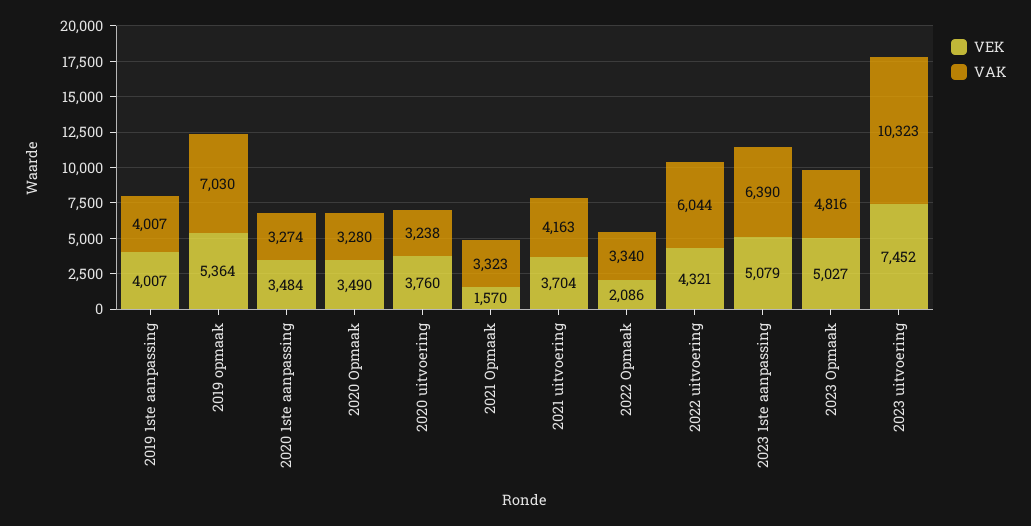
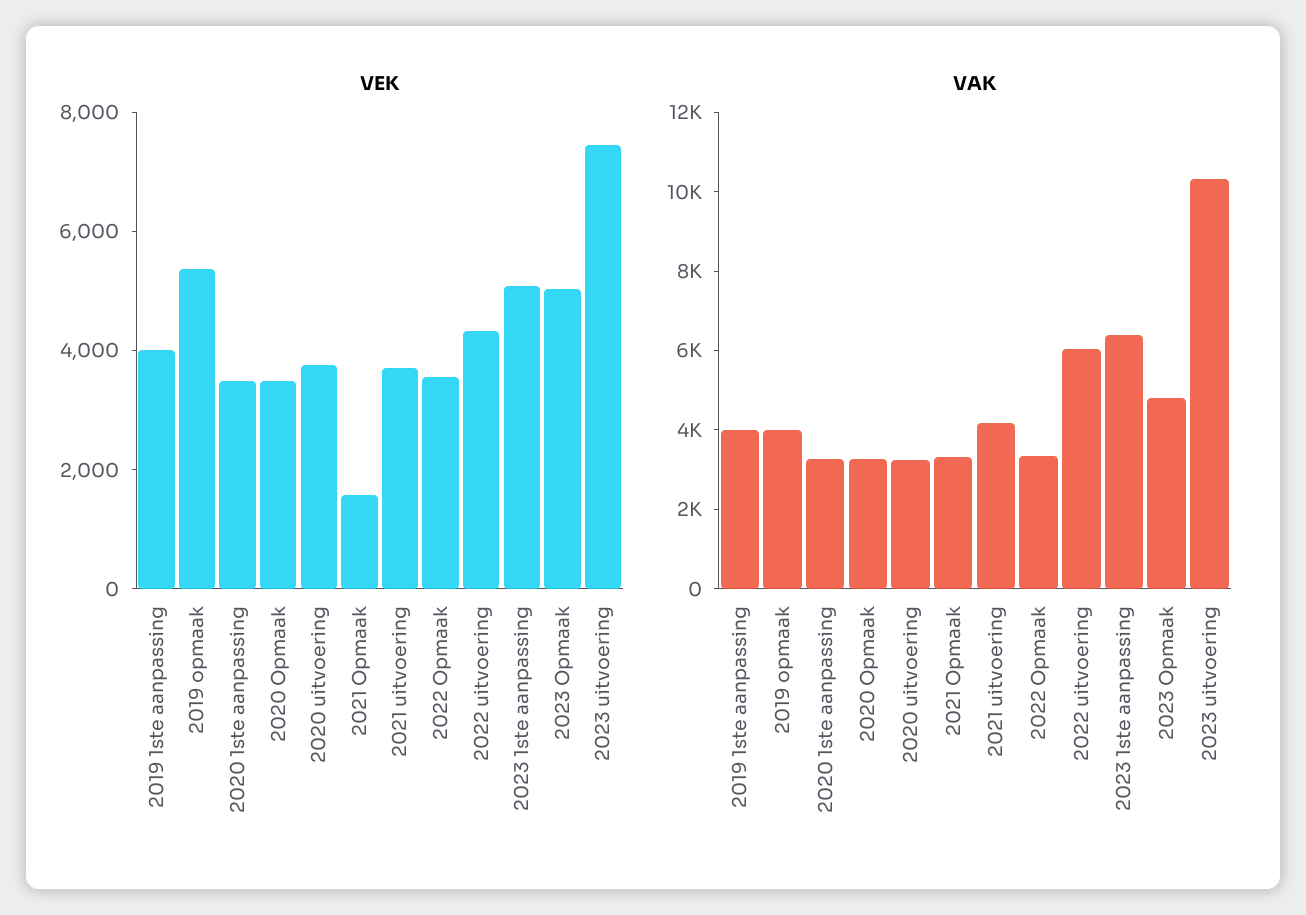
VAK, 2019 opmaak: 7030 -> 4000
VEK, 2022 Opmaak: 2086 -> 3500

